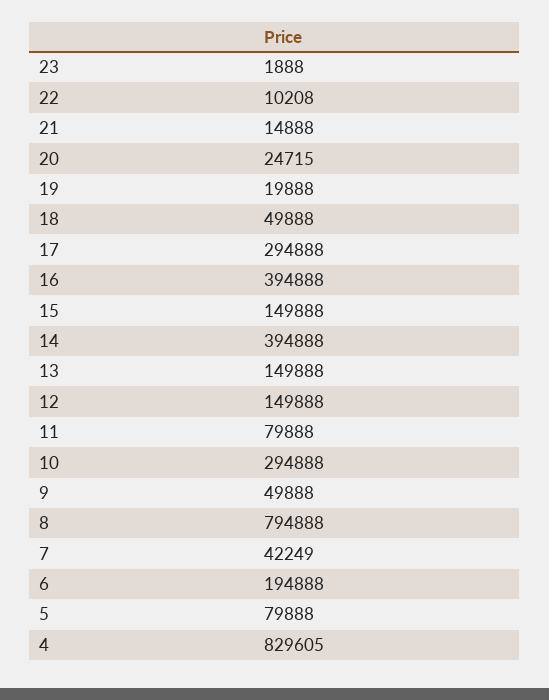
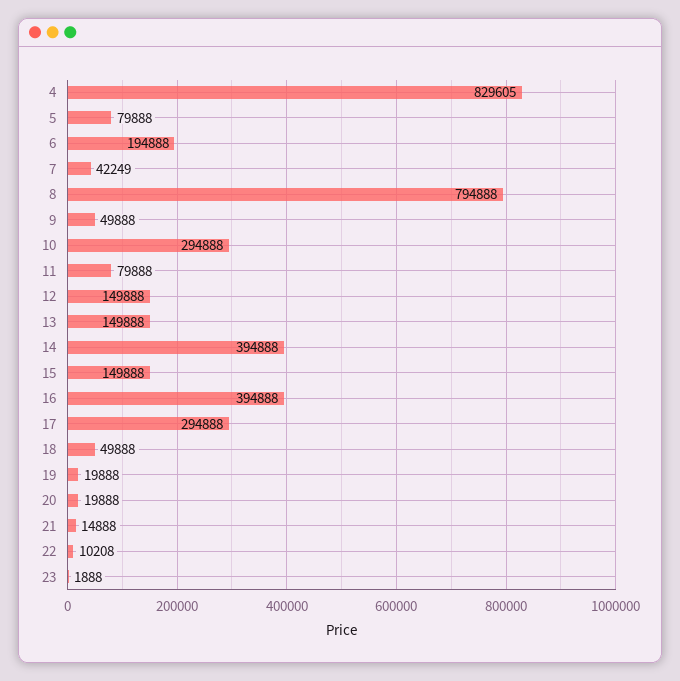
20: 24715 -> 19888

